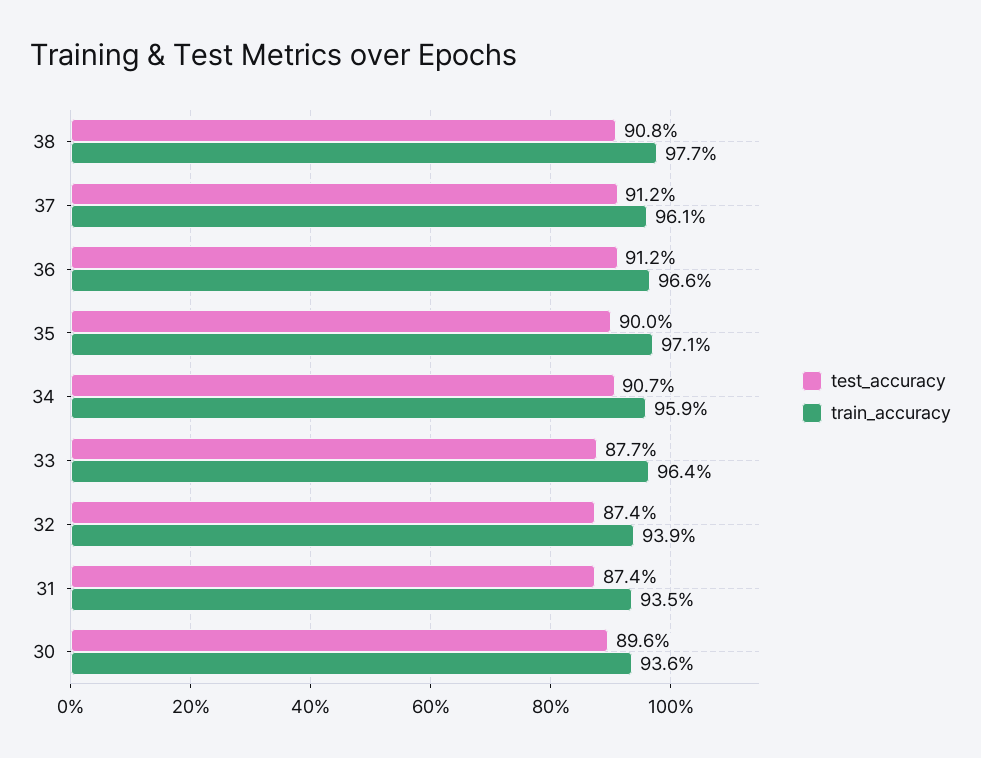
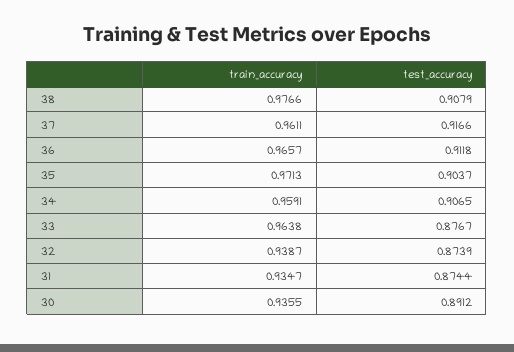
test_accuracy, 37: 0.912 -> 0.9166
test_accuracy, 35: 0.9 -> 0.9037
test_accuracy, 30: 0.896 -> 0.8912

